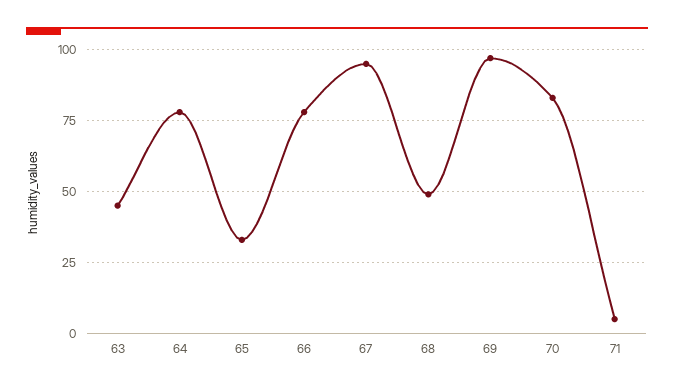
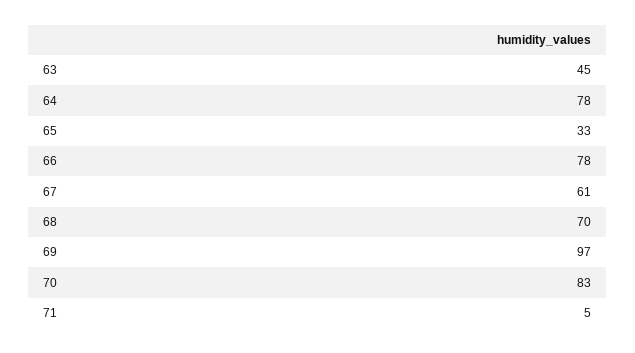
67: 95 -> 61
68: 50 -> 70

